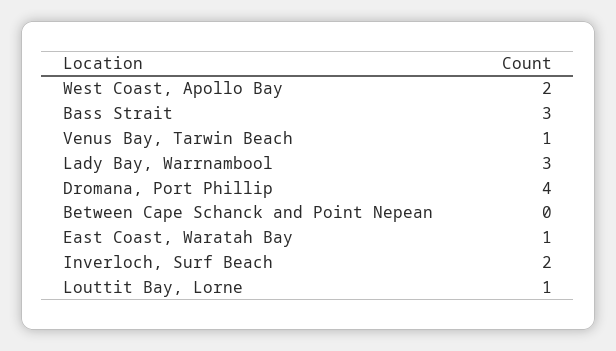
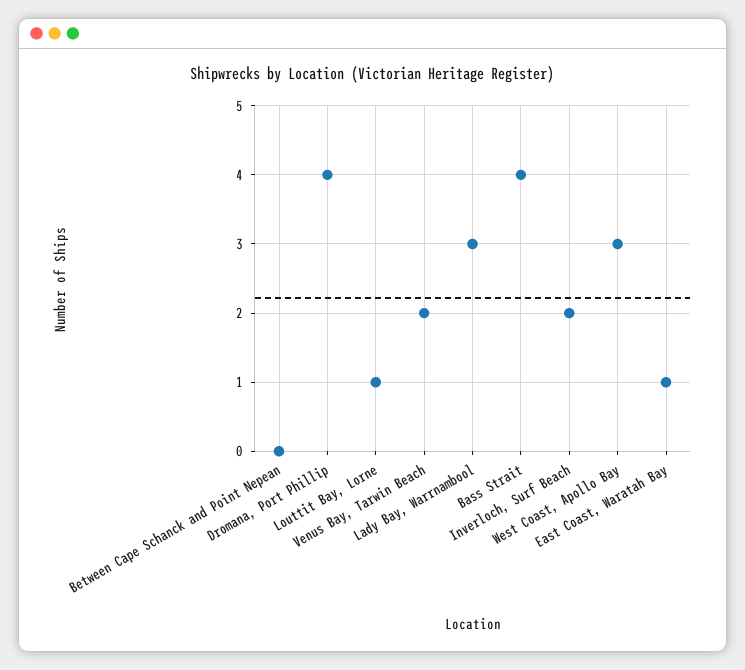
West Coast, Apollo Bay: 2 -> 3
Bass Strait: 3 -> 4
Venus Bay, Tarwin Beach: 1 -> 2

